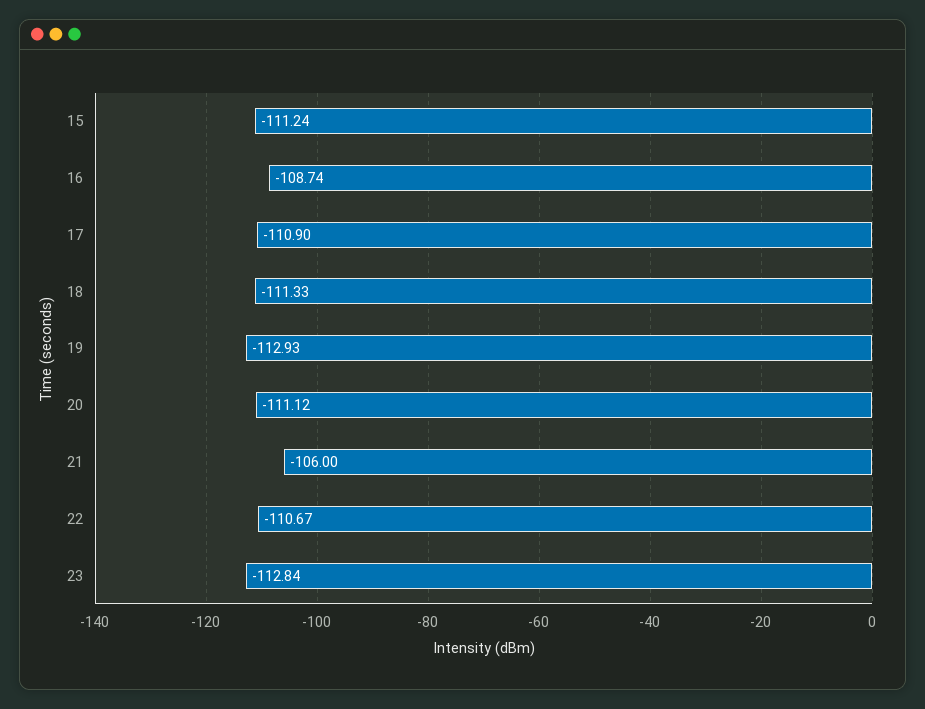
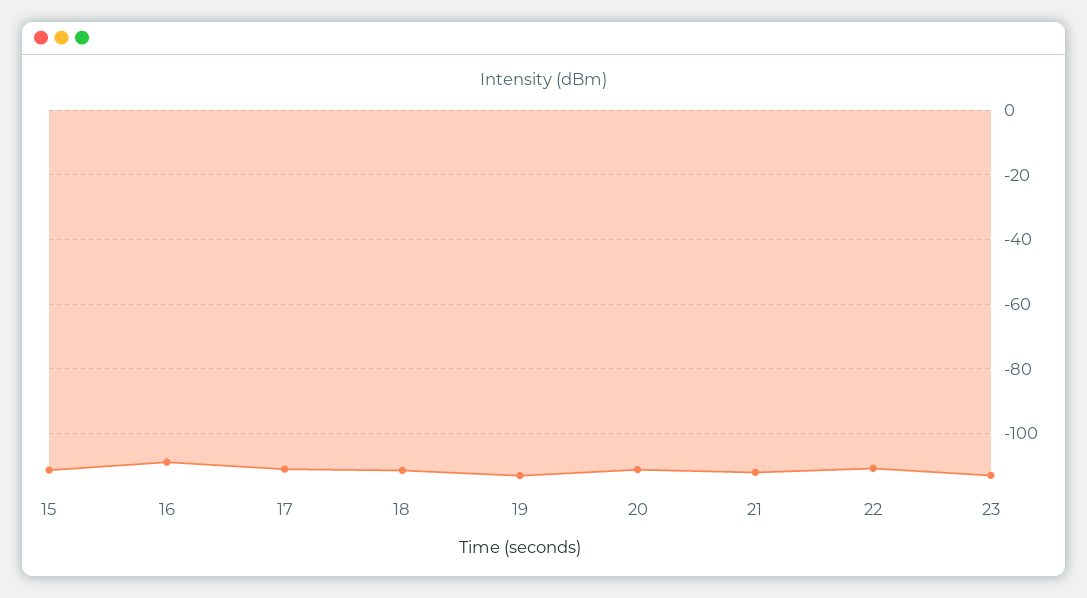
21: -106 -> -112

